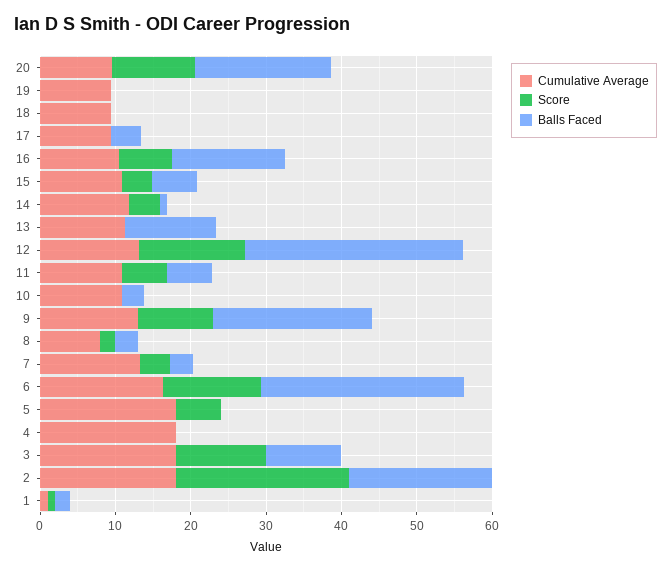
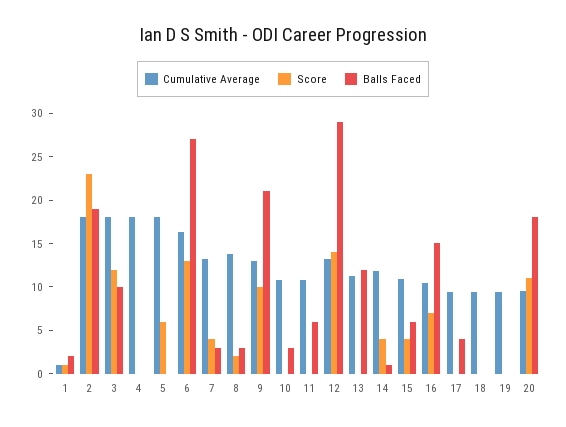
Score, 11: 6 -> 0
Cumulative Average, 8: 8 -> 14

